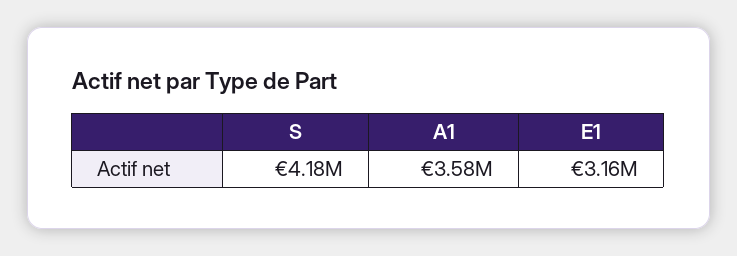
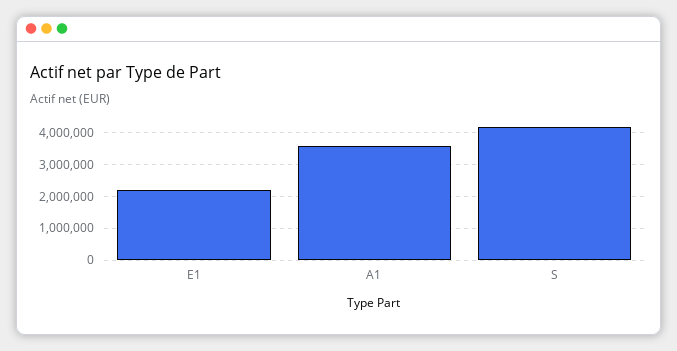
E1: 3160000 -> 2200000

